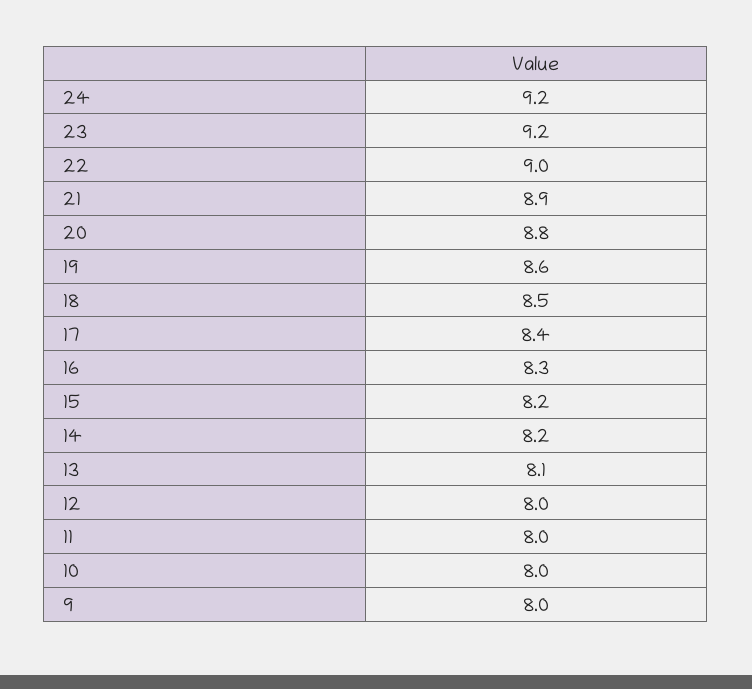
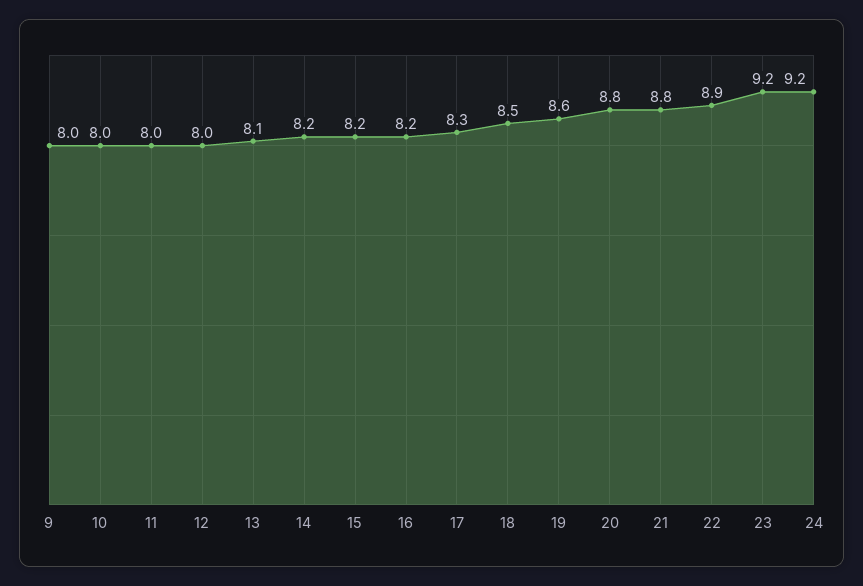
22: 9 -> 8.9
21: 8.9 -> 8.8
17: 8.4 -> 8.3
16: 8.3 -> 8.2

